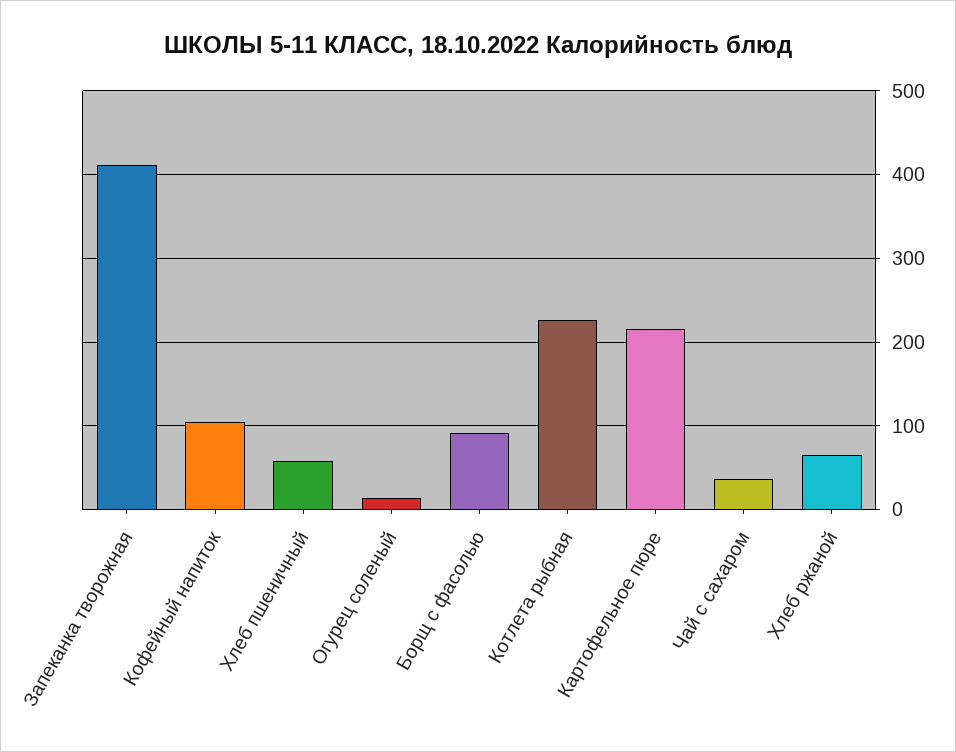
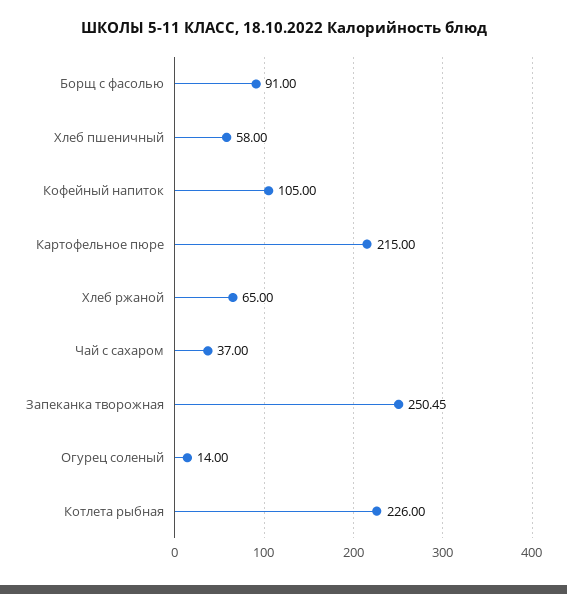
Запеканка творожная: 410 -> 250.45

